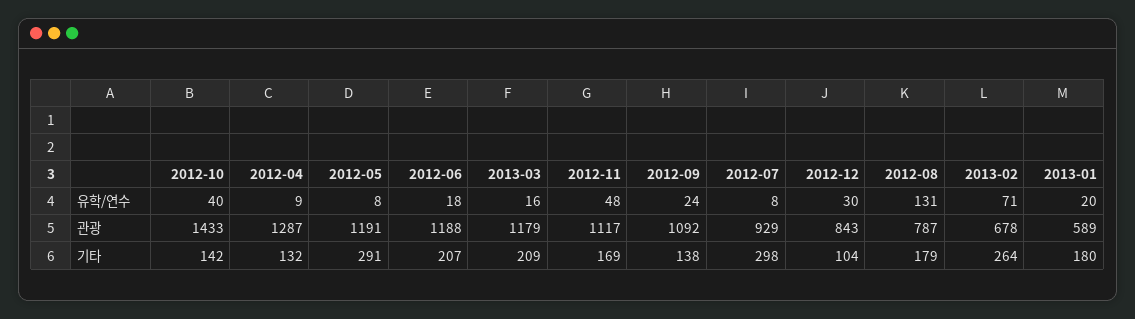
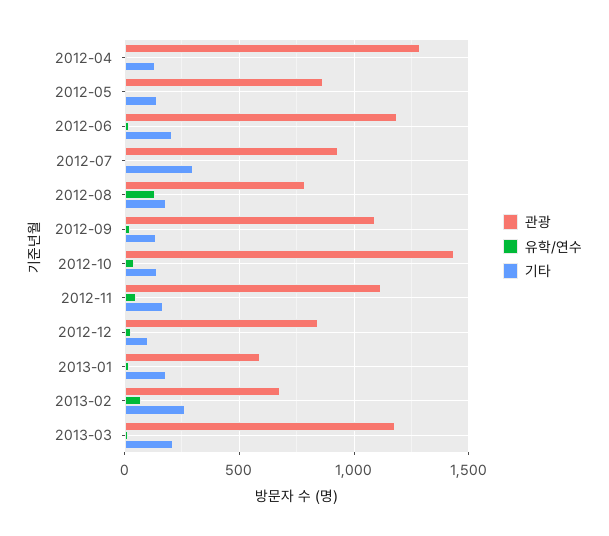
관광, 2012-05: 1191 -> 850
기타, 2012-05: 291 -> 150

